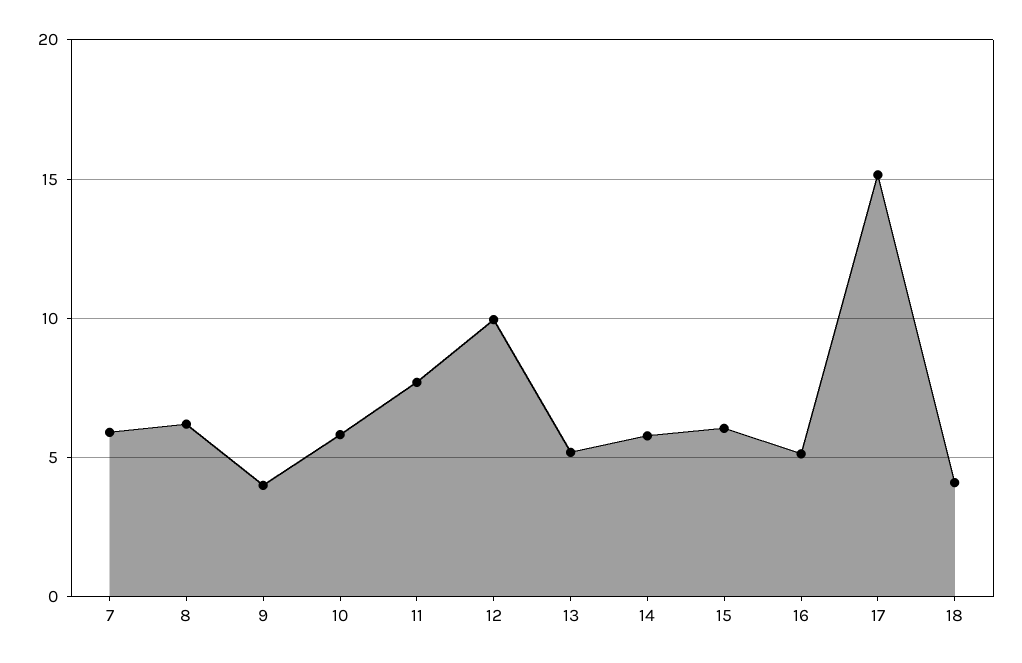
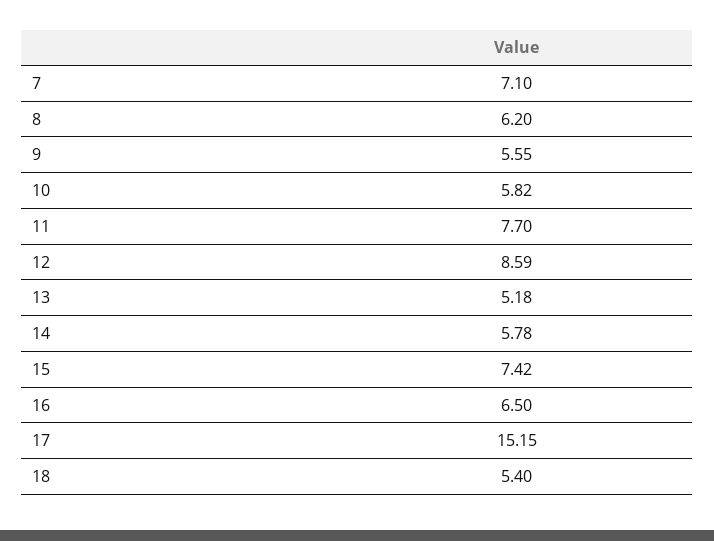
7: 6 -> 7.1
9: 4 -> 5.55
12: 10 -> 8.59
15: 6 -> 7.42
16: 5 -> 6.5
18: 4 -> 5.4

